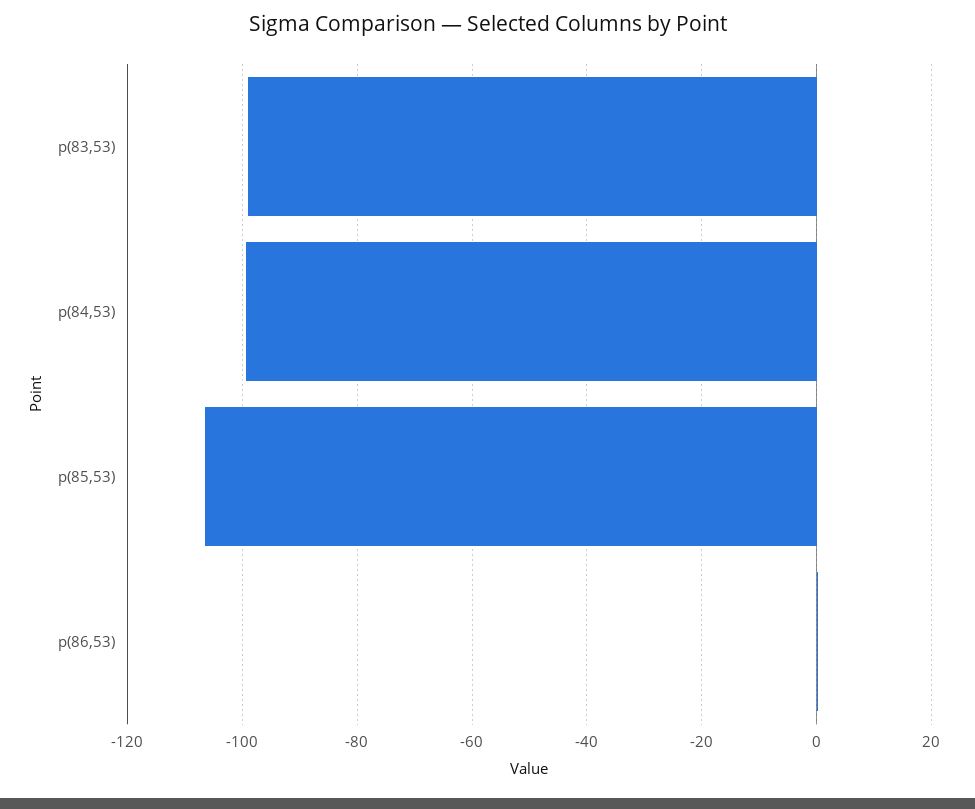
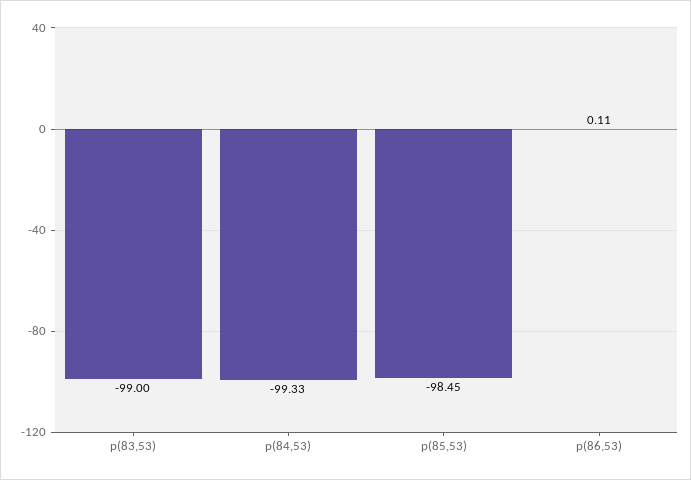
p(85,53): -106 -> -98.45

